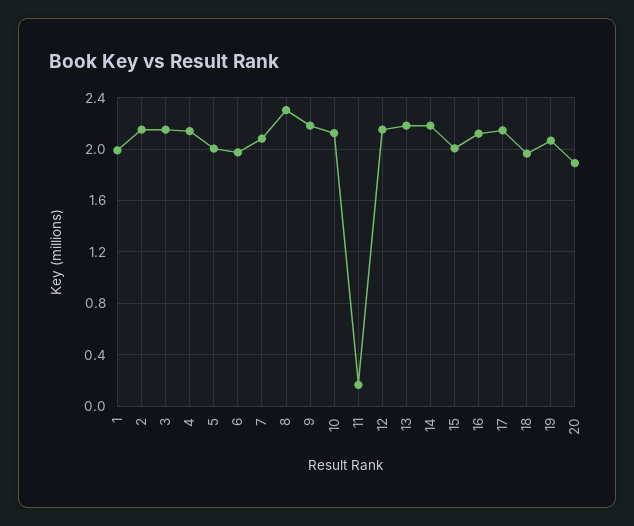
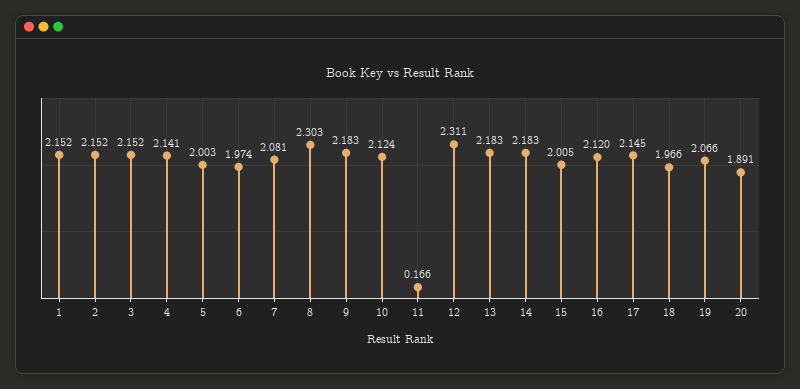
1: 2 -> 2.152
12: 2.15 -> 2.311

